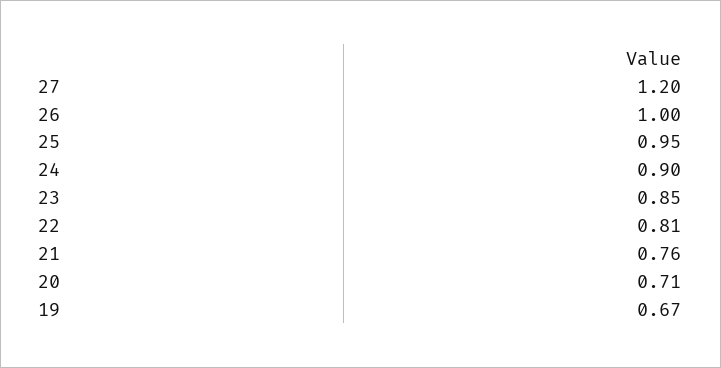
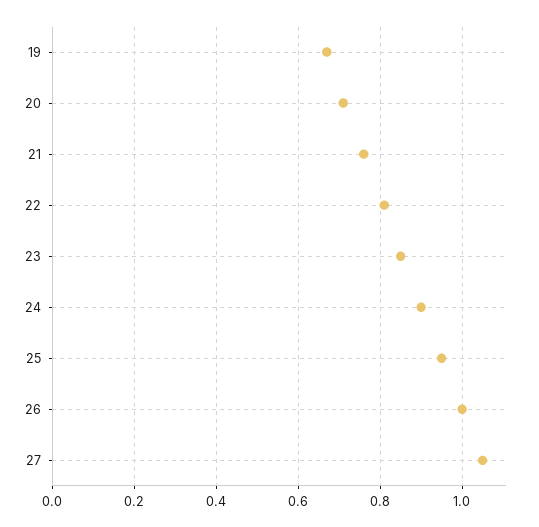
27: 1.2 -> 1.05

